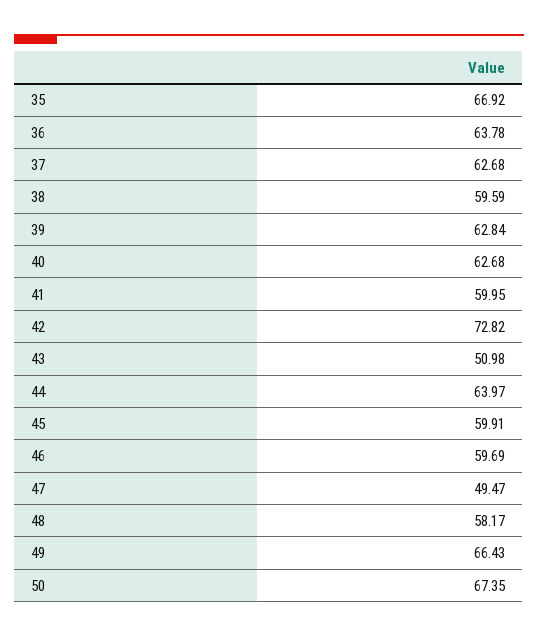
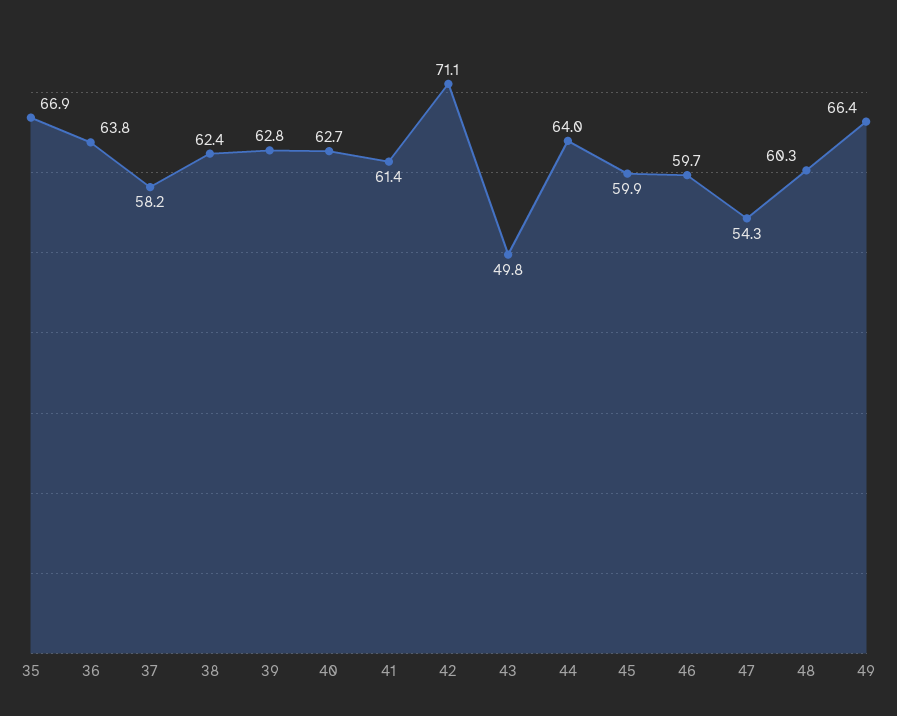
37: 62.68 -> 58.2
38: 59.59 -> 62.4
41: 59.95 -> 61.4
42: 72.82 -> 71.1
43: 50.98 -> 49.8
47: 49.47 -> 54.3
48: 58.17 -> 60.3
50: 67.35 -> none

